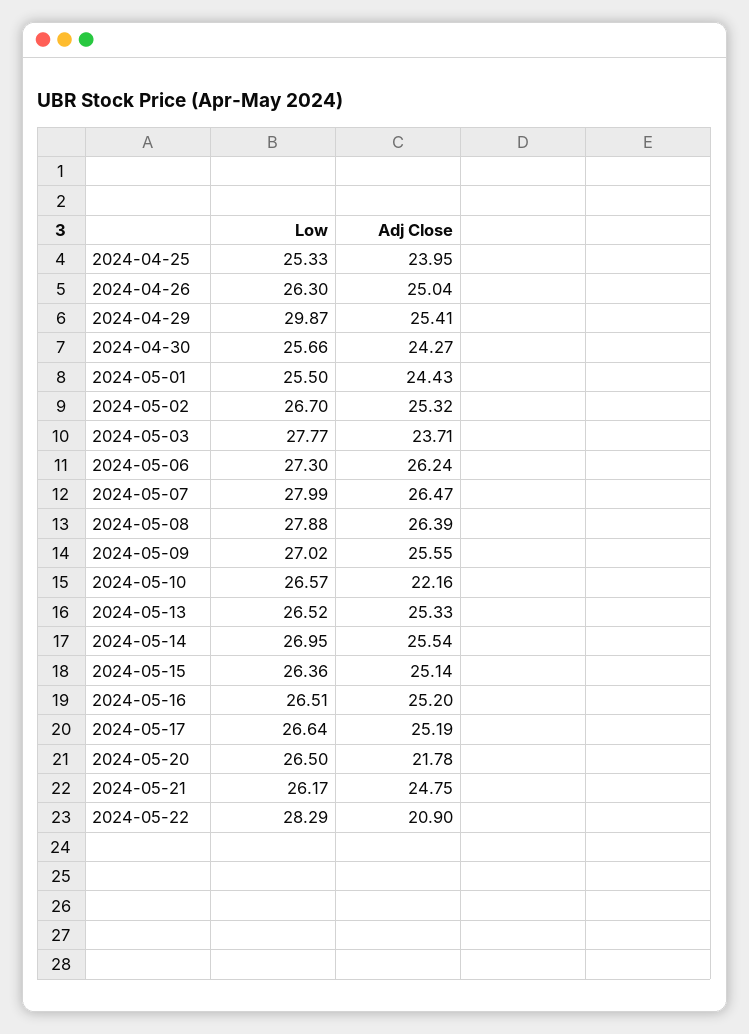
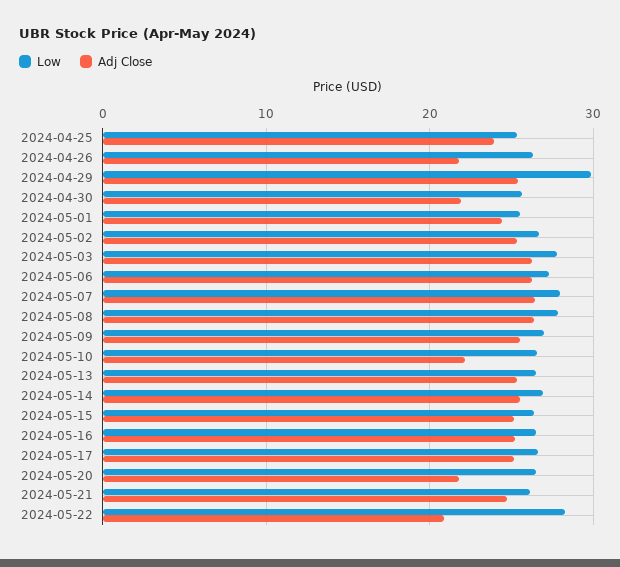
Adj Close, 2024-04-26: 25.04 -> 22
Adj Close, 2024-04-30: 24.27 -> 22
Adj Close, 2024-05-03: 23.71 -> 26

